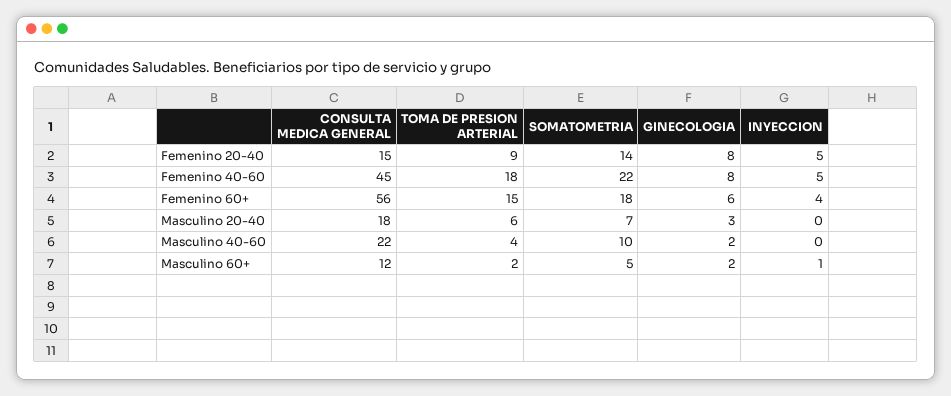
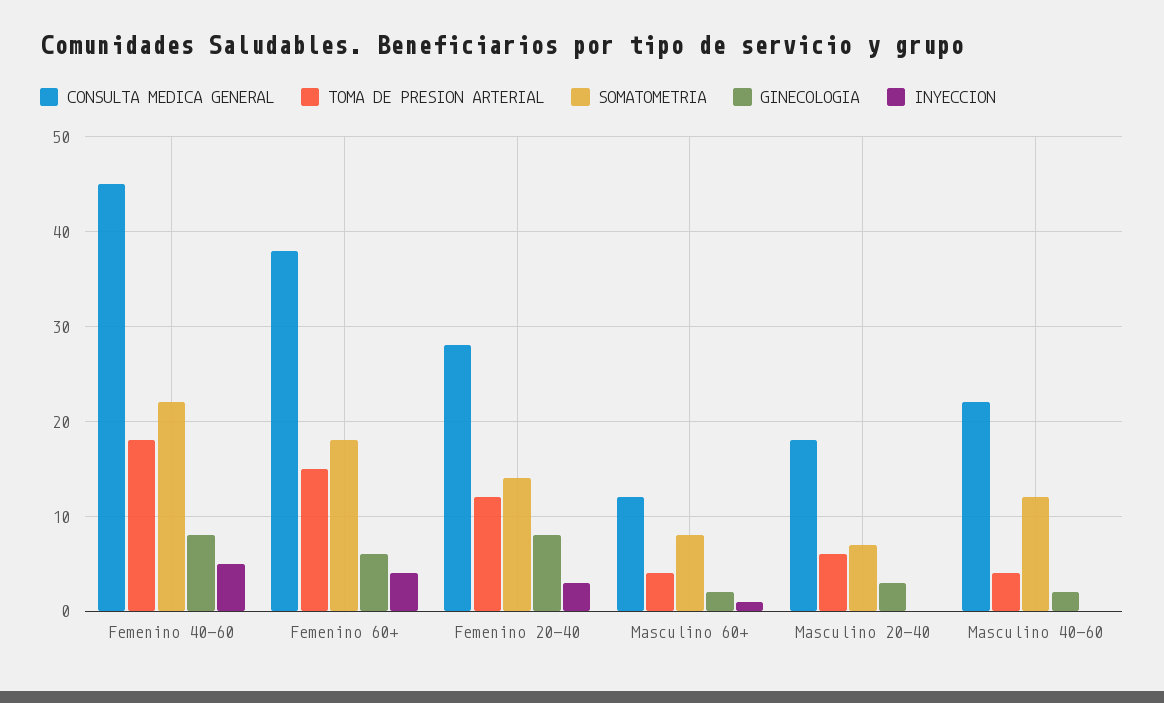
CONSULTA MEDICA GENERAL, Femenino 20-40: 15 -> 28
TOMA DE PRESION ARTERIAL, Femenino 20-40: 9 -> 12
INYECCION, Femenino 20-40: 5 -> 3
CONSULTA MEDICA GENERAL, Femenino 60+: 56 -> 38
SOMATOMETRIA, Masculino 40-60: 10 -> 12
TOMA DE PRESION ARTERIAL, Masculino 60+: 2 -> 4
SOMATOMETRIA, Masculino 60+: 5 -> 8

